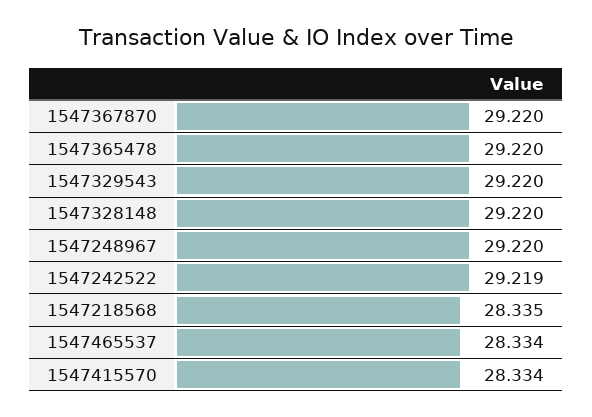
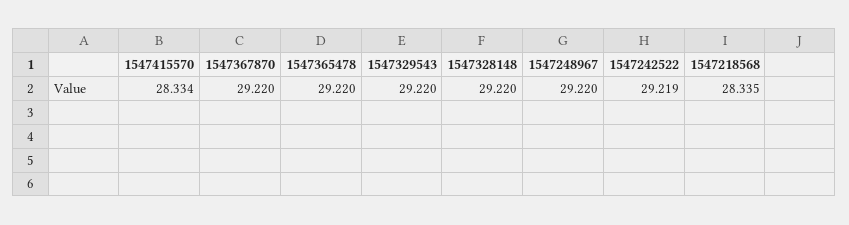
1547465537: 28.334 -> none

